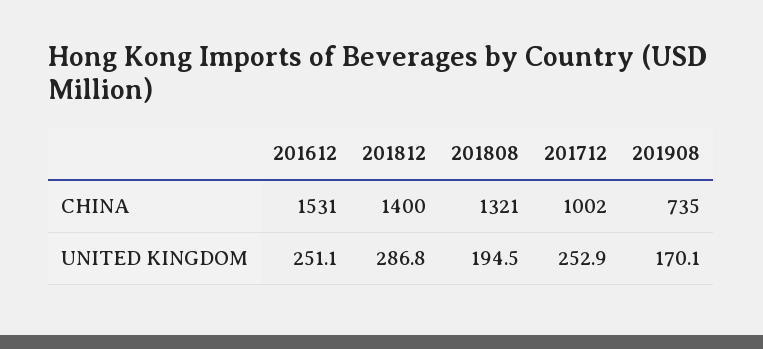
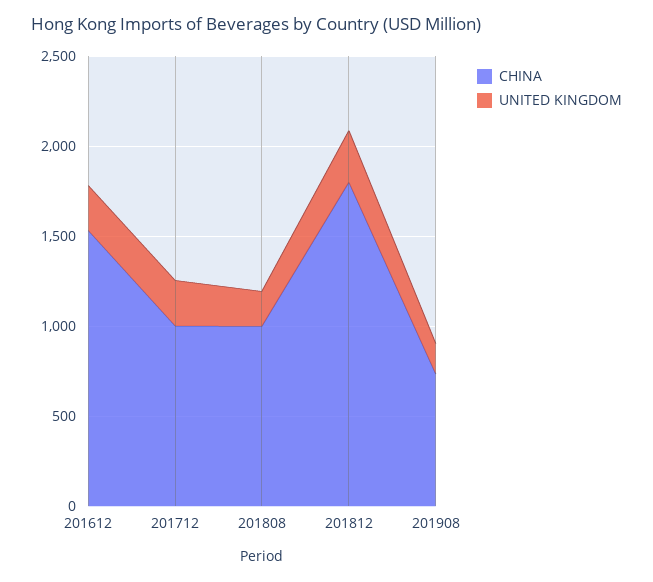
CHINA, 201812: 1400 -> 1800
CHINA, 201808: 1321 -> 1000

